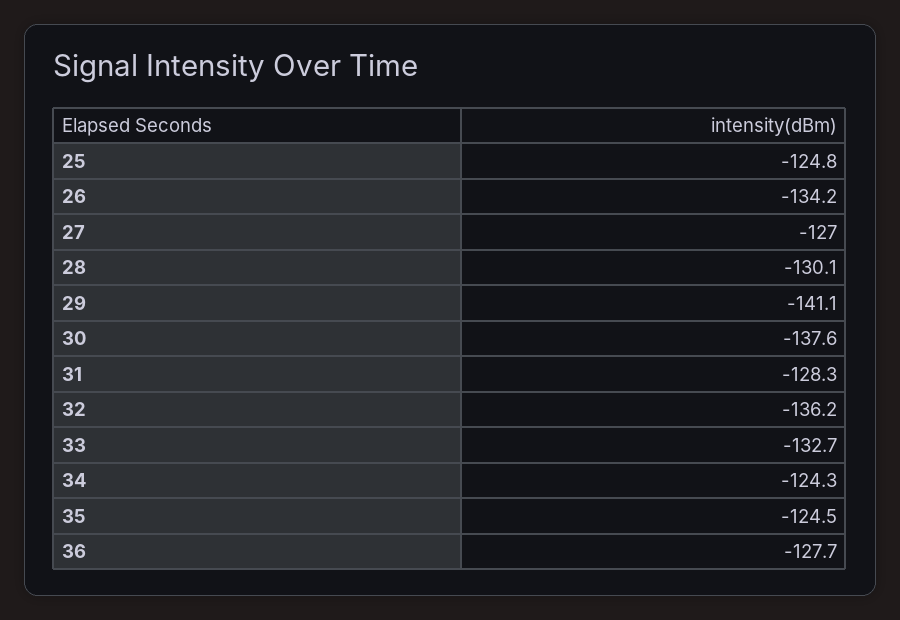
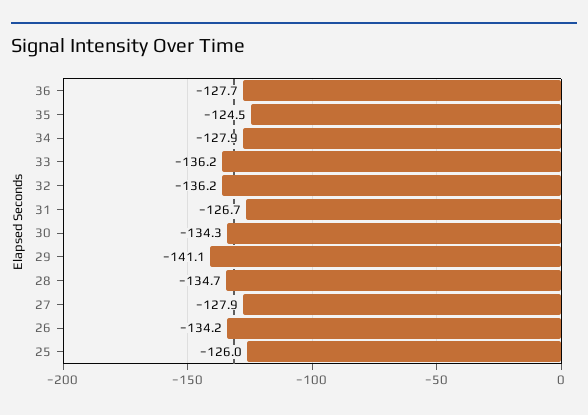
25: -124.8 -> -126
27: -127 -> -127.9
28: -130.1 -> -134.7
30: -137.6 -> -134.3
31: -128.3 -> -126.7
33: -132.7 -> -136.2
34: -124.3 -> -127.9

